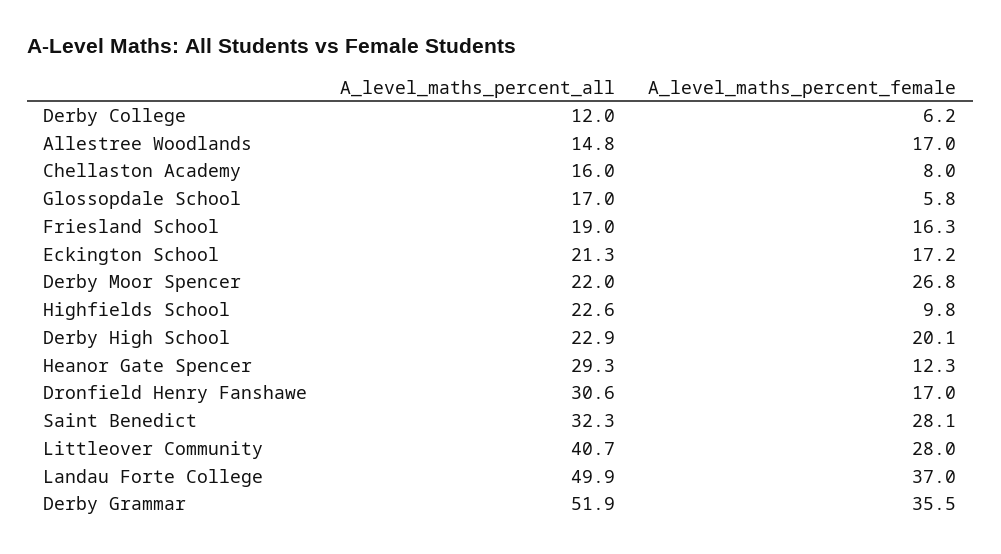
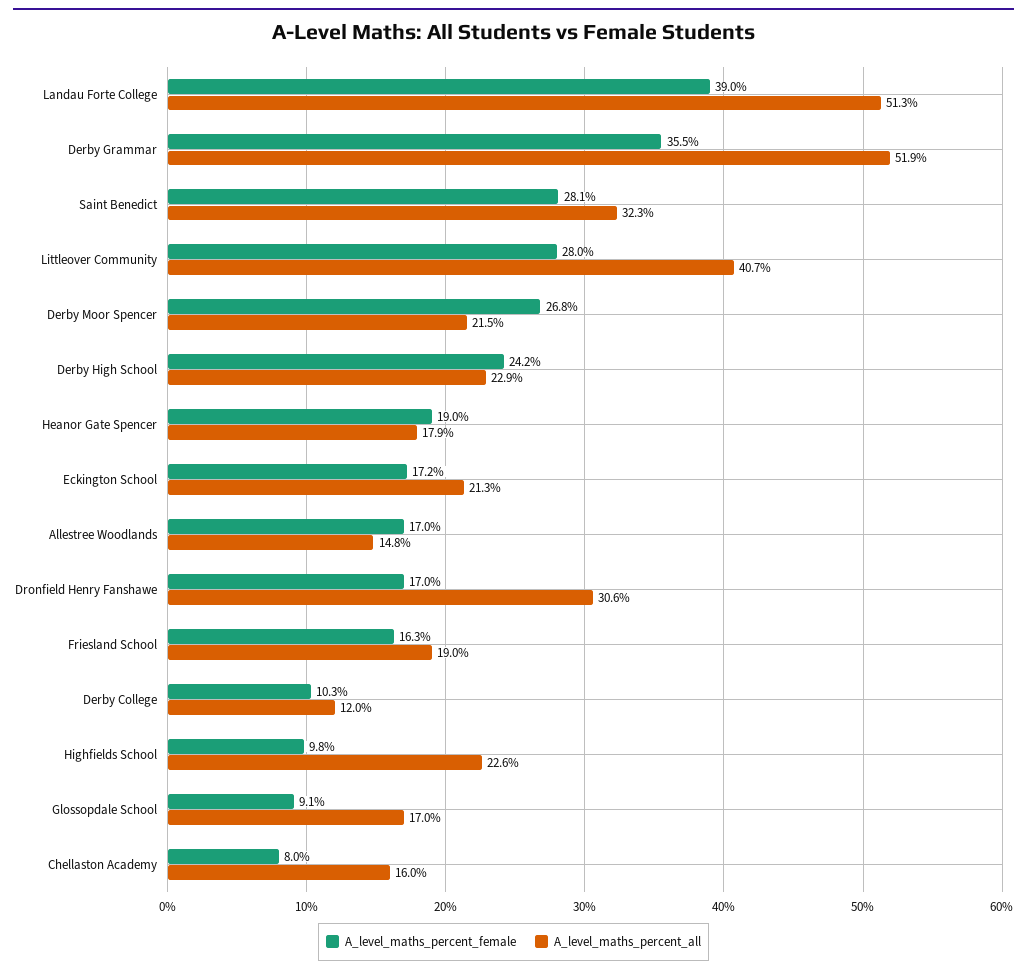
A_level_maths_percent_female, Derby College: 6.2 -> 10.3
A_level_maths_percent_female, Glossopdale School: 5.8 -> 9.1
A_level_maths_percent_all, Derby Moor Spencer: 22 -> 21.5
A_level_maths_percent_female, Derby High School: 20.1 -> 24.2
A_level_maths_percent_all, Heanor Gate Spencer: 29.3 -> 17.9
A_level_maths_percent_female, Heanor Gate Spencer: 12.3 -> 19
A_level_maths_percent_all, Landau Forte College: 49.9 -> 51.3
A_level_maths_percent_female, Landau Forte College: 37 -> 39

